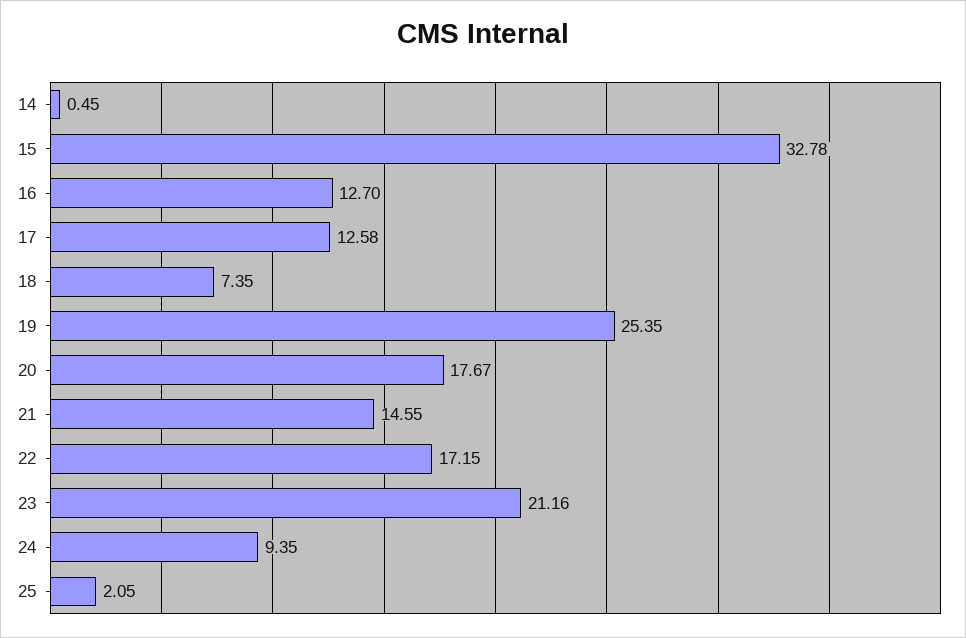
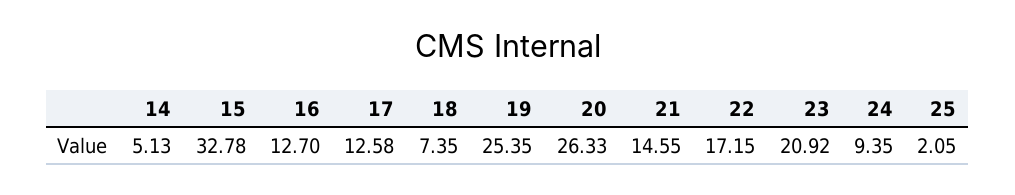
14: 0.45 -> 5.13
20: 17.67 -> 26.33
23: 21.16 -> 20.92

